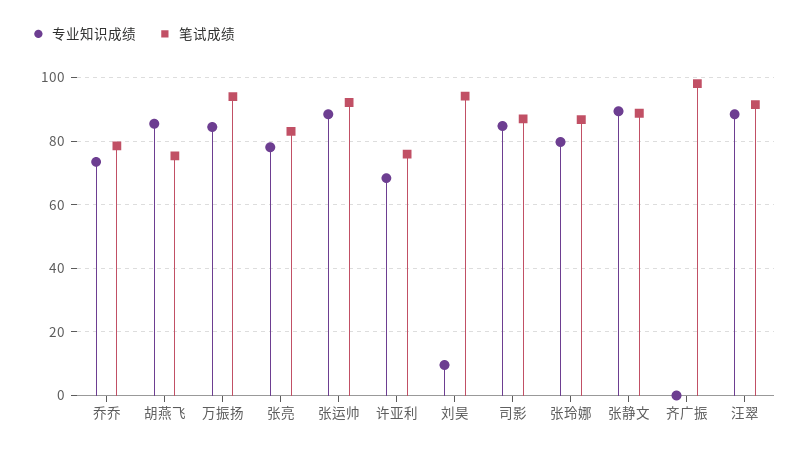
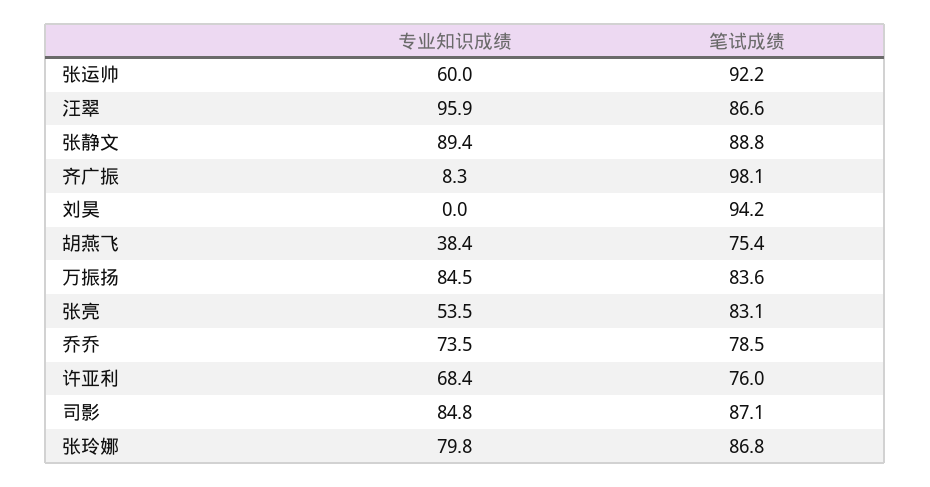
专业知识成绩, 胡燕飞: 86 -> 38.4
笔试成绩, 万振扬: 94 -> 83.6
专业知识成绩, 张亮: 78 -> 53.5
专业知识成绩, 张运帅: 88 -> 60
专业知识成绩, 刘昊: 10 -> 0
专业知识成绩, 齐广振: 0 -> 8.3
专业知识成绩, 汪翠: 88 -> 95.9
笔试成绩, 汪翠: 92 -> 86.6

